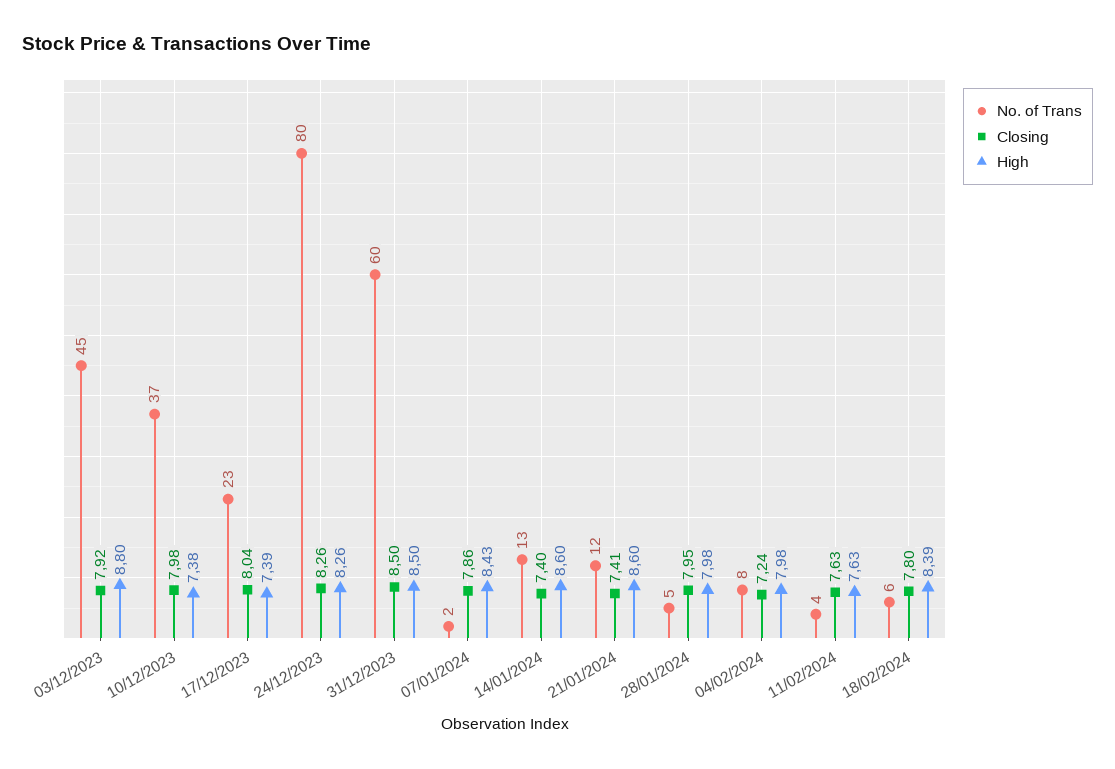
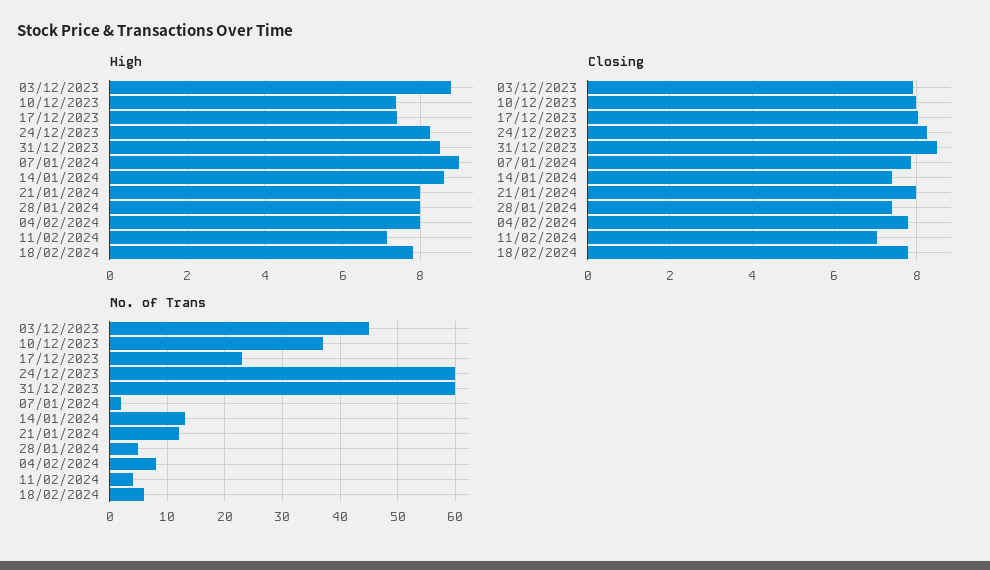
No. of Trans, 24/12/2023: 80 -> 60
High, 07/01/2024: 8.43 -> 9
Closing, 21/01/2024: 7.41 -> 8
High, 21/01/2024: 8.6 -> 8
Closing, 28/01/2024: 7.95 -> 7.4
Closing, 04/02/2024: 7.24 -> 7.8
Closing, 11/02/2024: 7.63 -> 7
High, 11/02/2024: 7.63 -> 7.2
High, 18/02/2024: 8.39 -> 7.8

